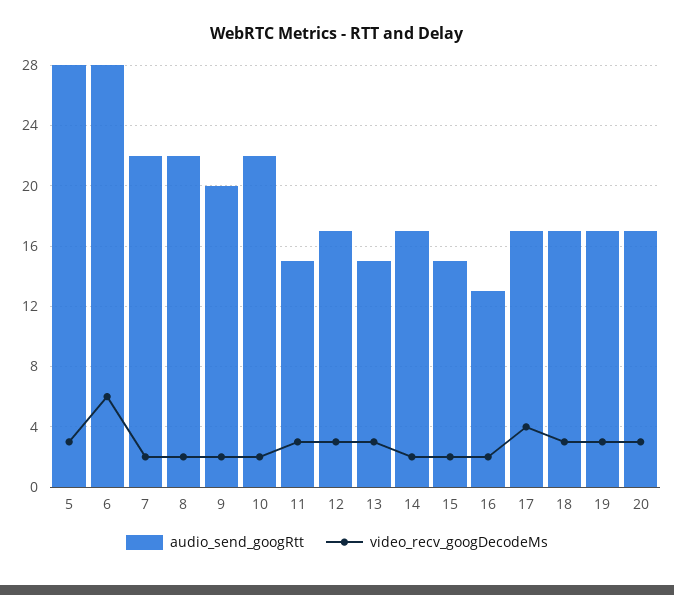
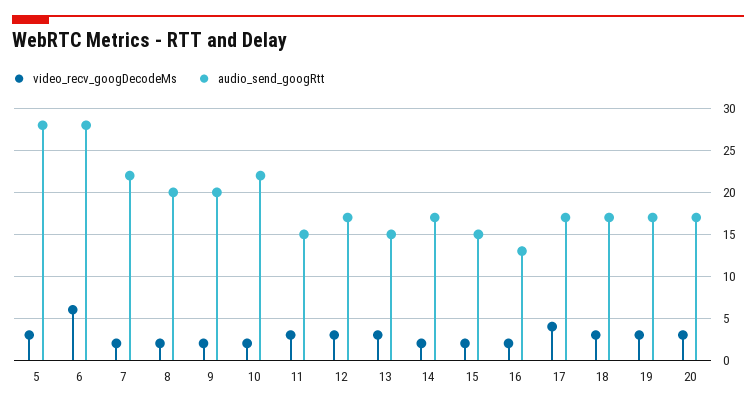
audio_send_googRtt, 8: 22 -> 20

